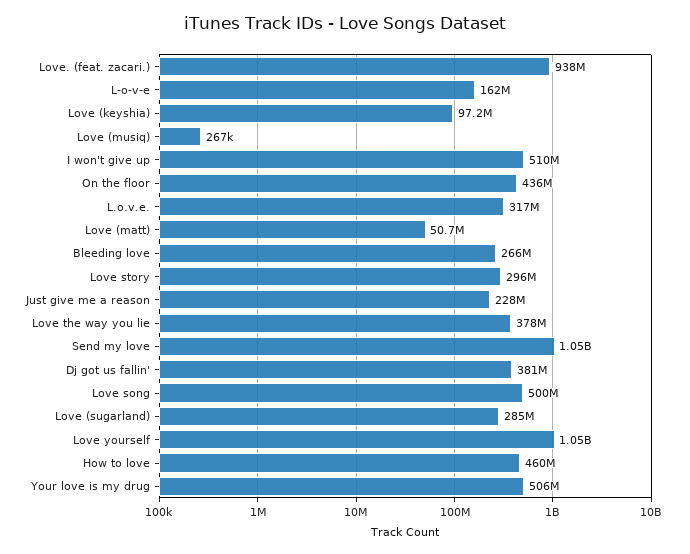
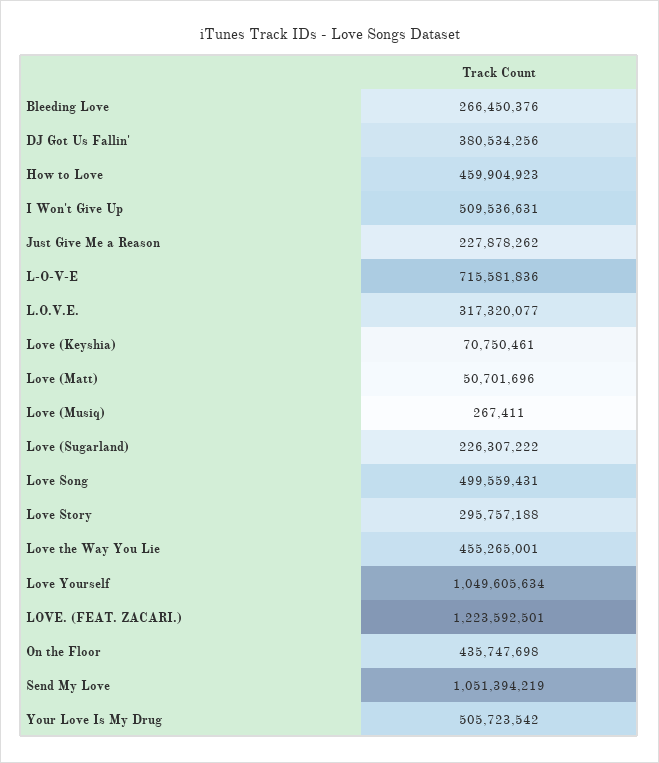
Love. (feat. zacari.): 938000000 -> 1223592501
L-o-v-e: 162000000 -> 715581836
Love (keyshia): 97200000 -> 70750461
Love the way you lie: 378000000 -> 455265001
Love (sugarland): 285000000 -> 226307222

